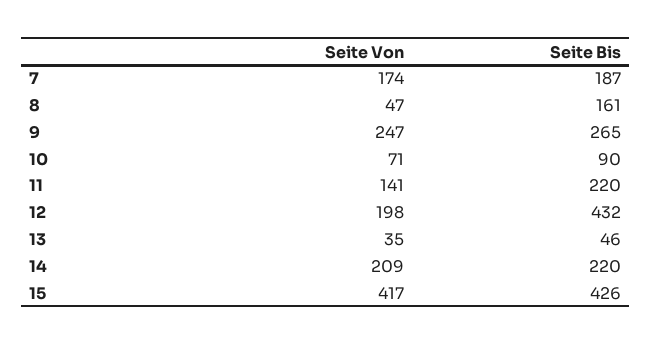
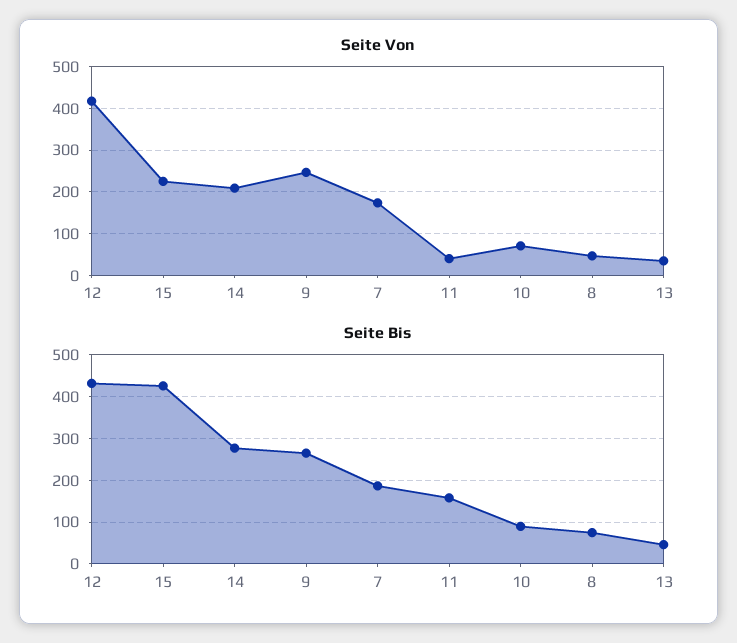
Seite Bis, 8: 161 -> 80
Seite Von, 11: 141 -> 40
Seite Bis, 11: 220 -> 160
Seite Von, 12: 198 -> 420
Seite Bis, 14: 220 -> 280
Seite Von, 15: 417 -> 220

